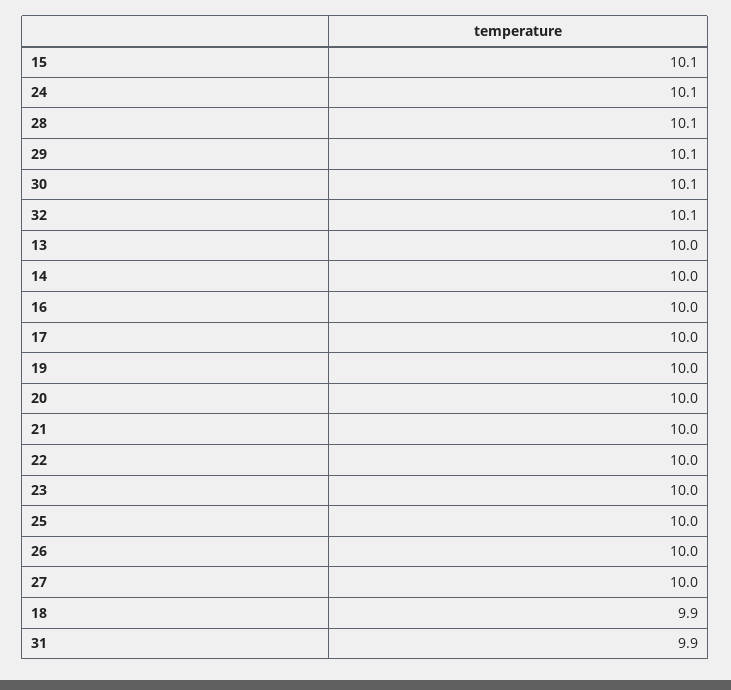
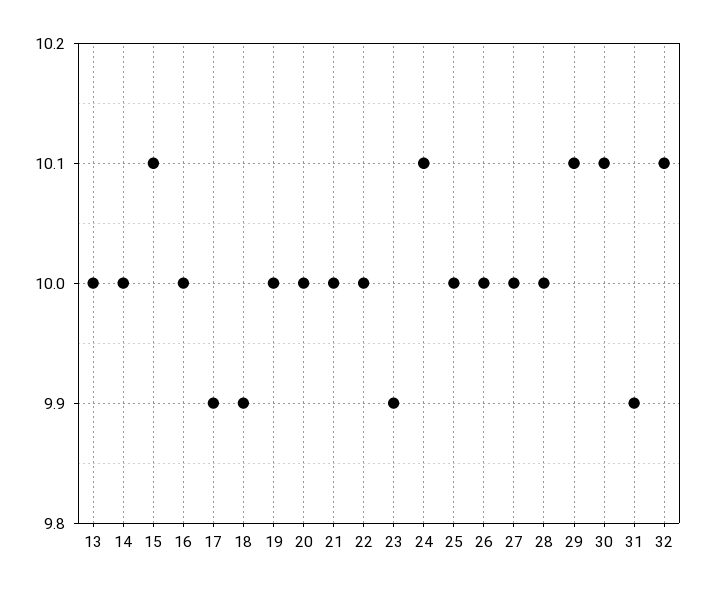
28: 10.1 -> 10
17: 10 -> 9.9
23: 10 -> 9.9

